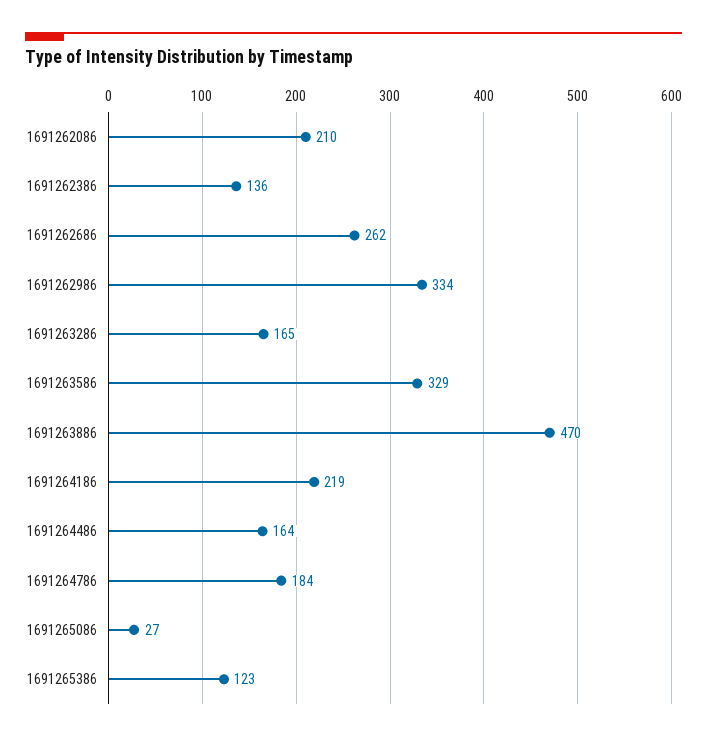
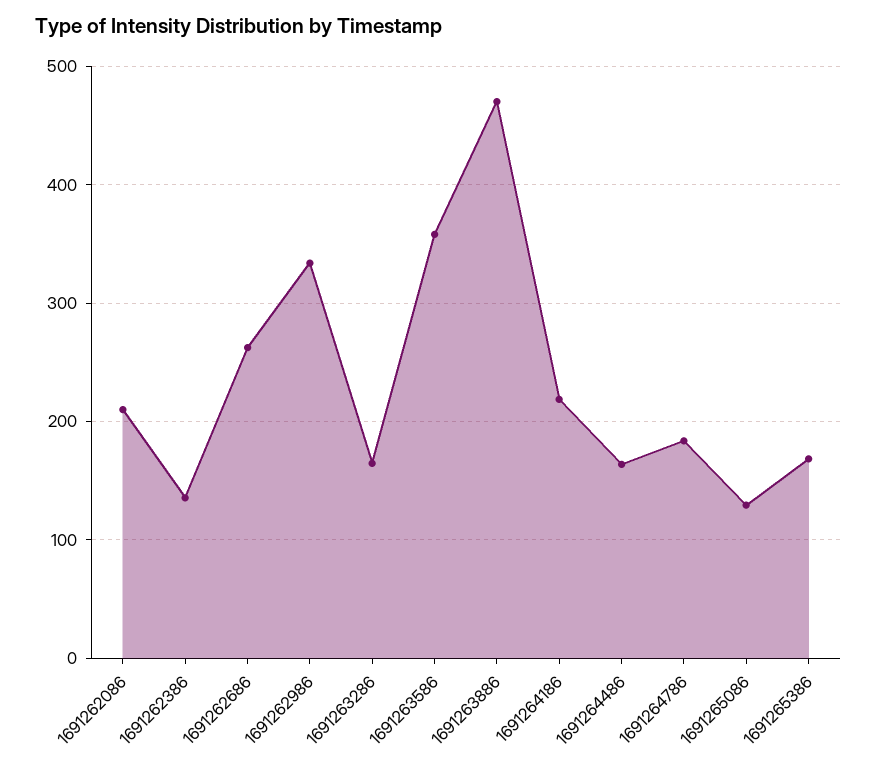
1691263586: 329 -> 360
1691265086: 27 -> 130
1691265386: 123 -> 170

